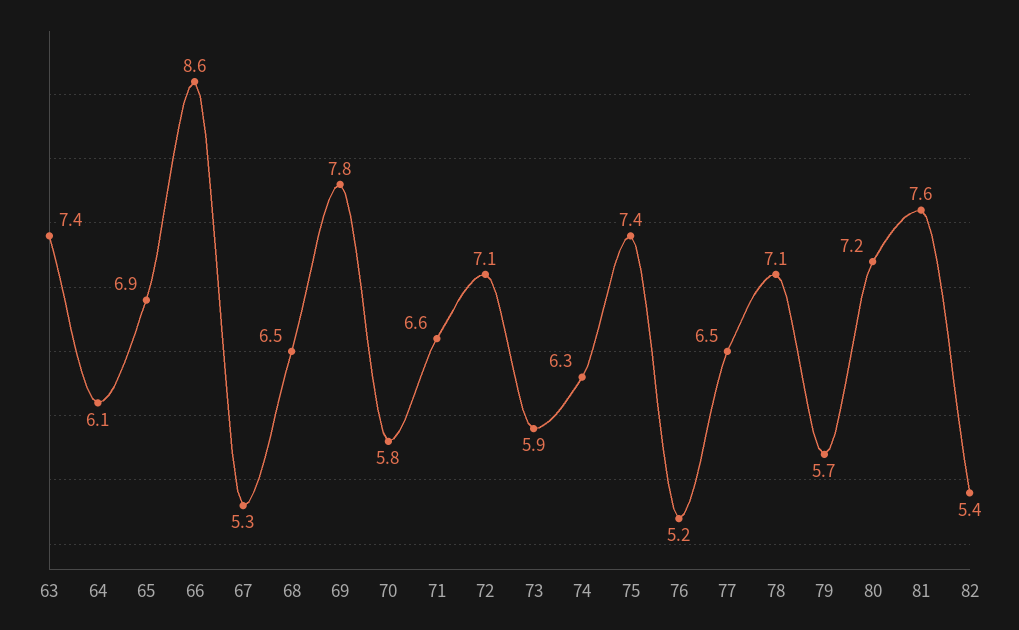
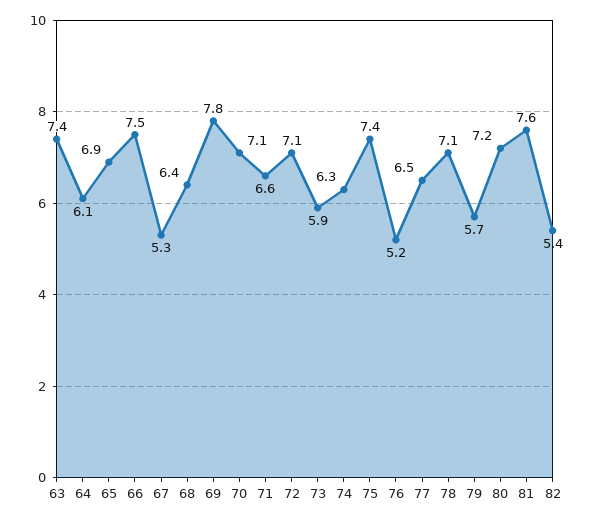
66: 8.6 -> 7.5
68: 6.5 -> 6.4
70: 5.8 -> 7.1

